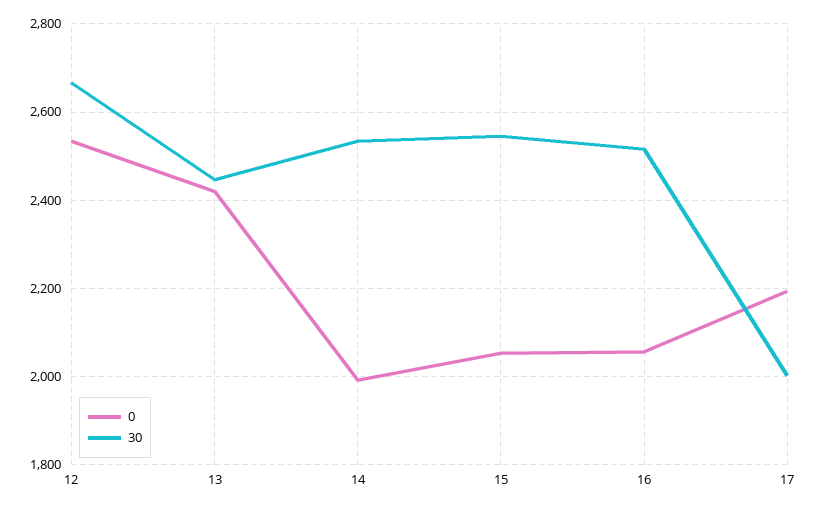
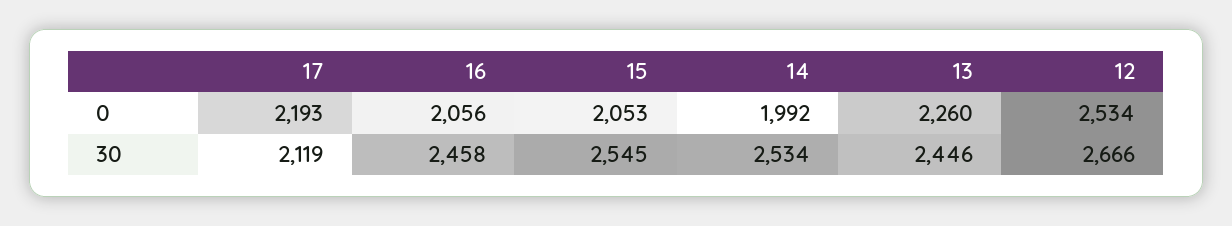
0, 13: 2420 -> 2260
30, 16: 2520 -> 2458
30, 17: 2000 -> 2119

